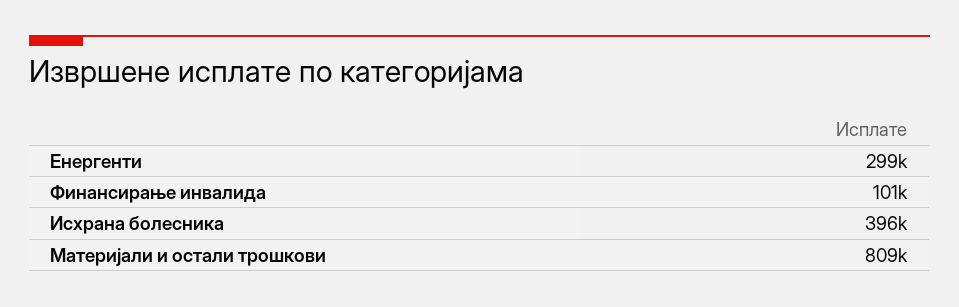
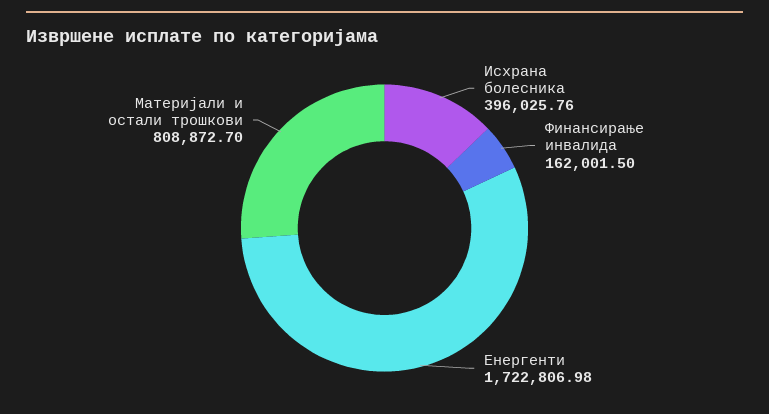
Енергенти: 299000 -> 1722806.98
Финансирање инвалида: 101000 -> 162001.5

